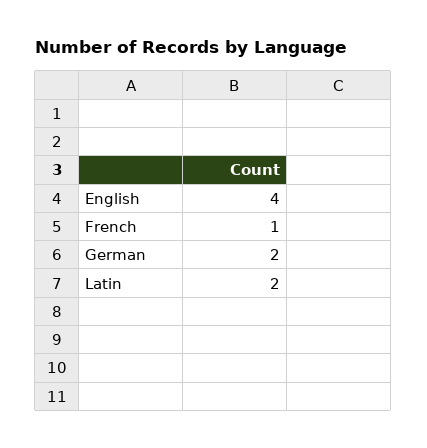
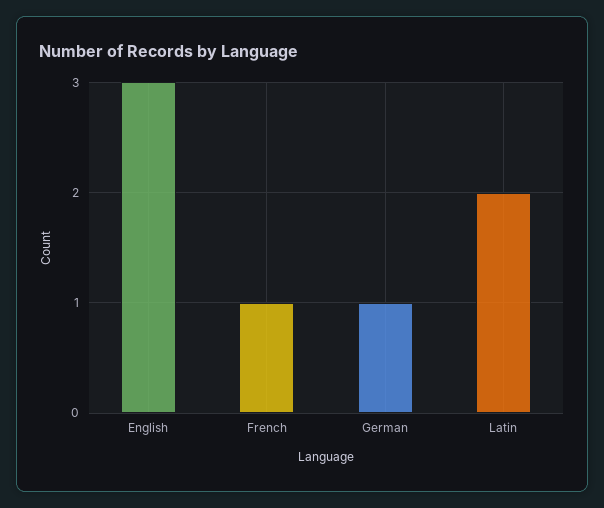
English: 4 -> 3
German: 2 -> 1

